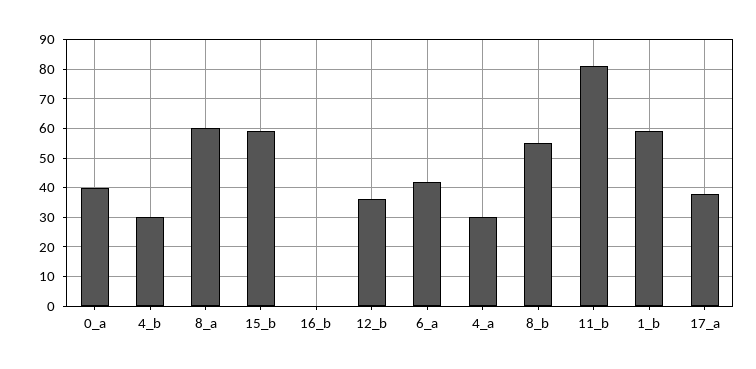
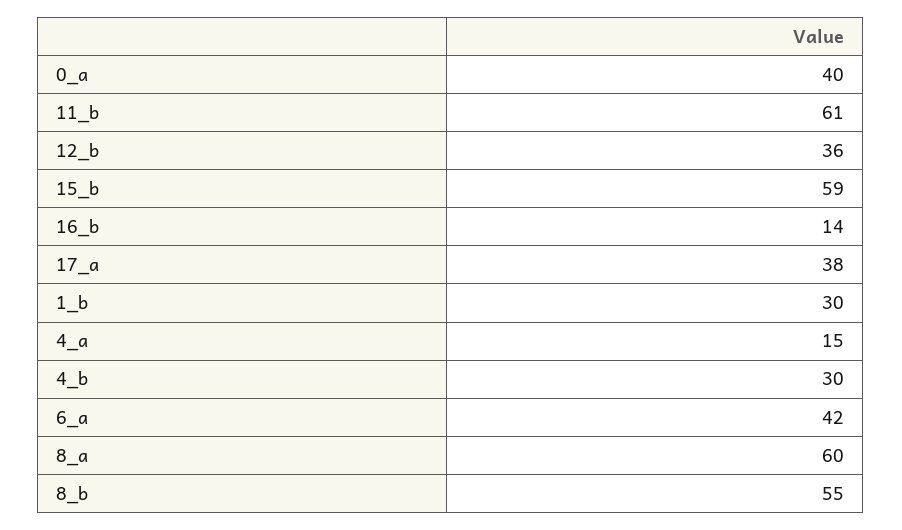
16_b: 0 -> 14
4_a: 30 -> 15
11_b: 80 -> 61
1_b: 60 -> 30

